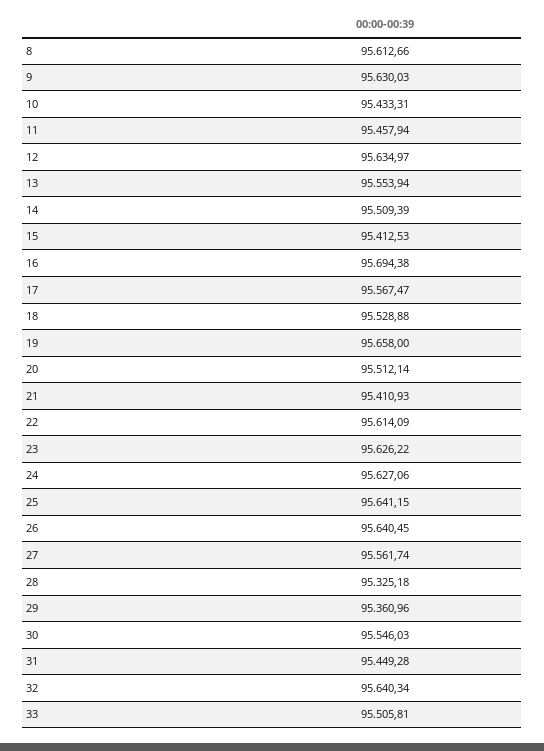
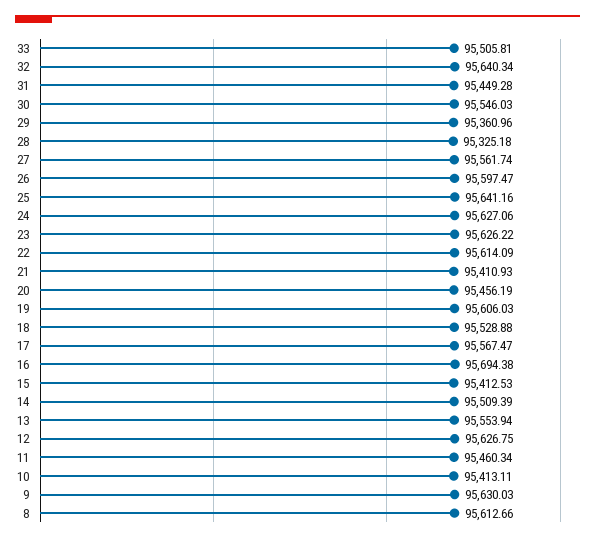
10: 95433.31 -> 95413.11
11: 95457.94 -> 95460.34
12: 95634.97 -> 95626.75
19: 95658 -> 95606.03
20: 95512.14 -> 95456.19
25: 95641.15 -> 95641.16
26: 95640.45 -> 95597.47

